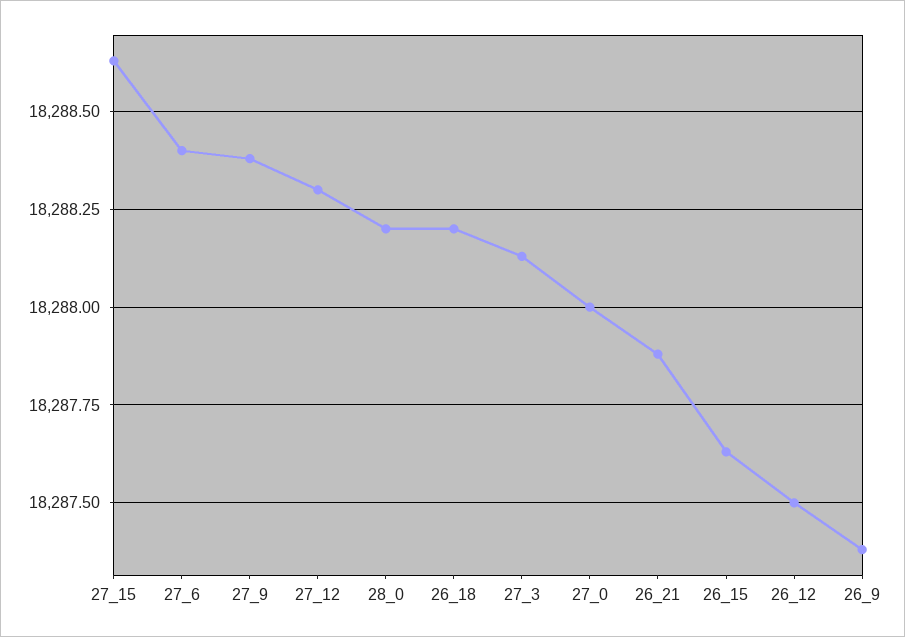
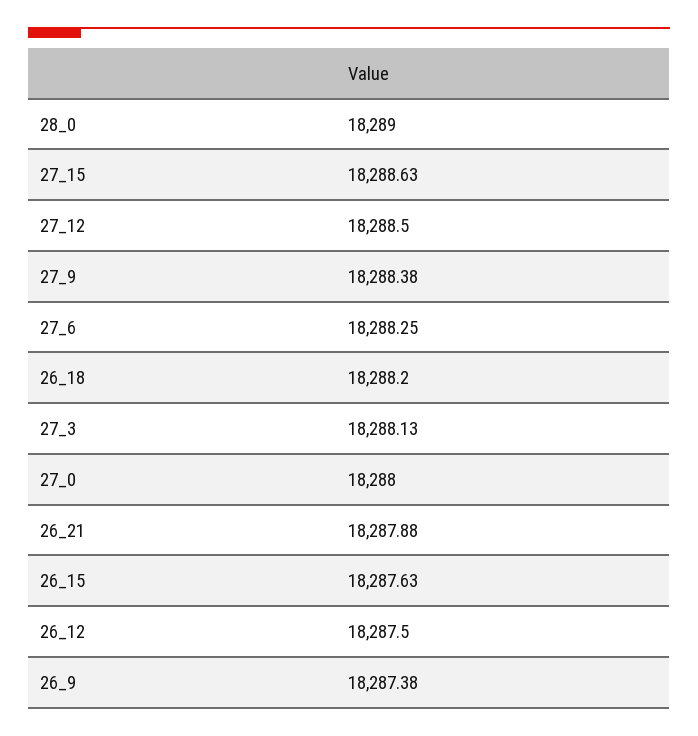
27_6: 18288.4 -> 18288.25
27_12: 18288.3 -> 18288.5
28_0: 18288.2 -> 18289

